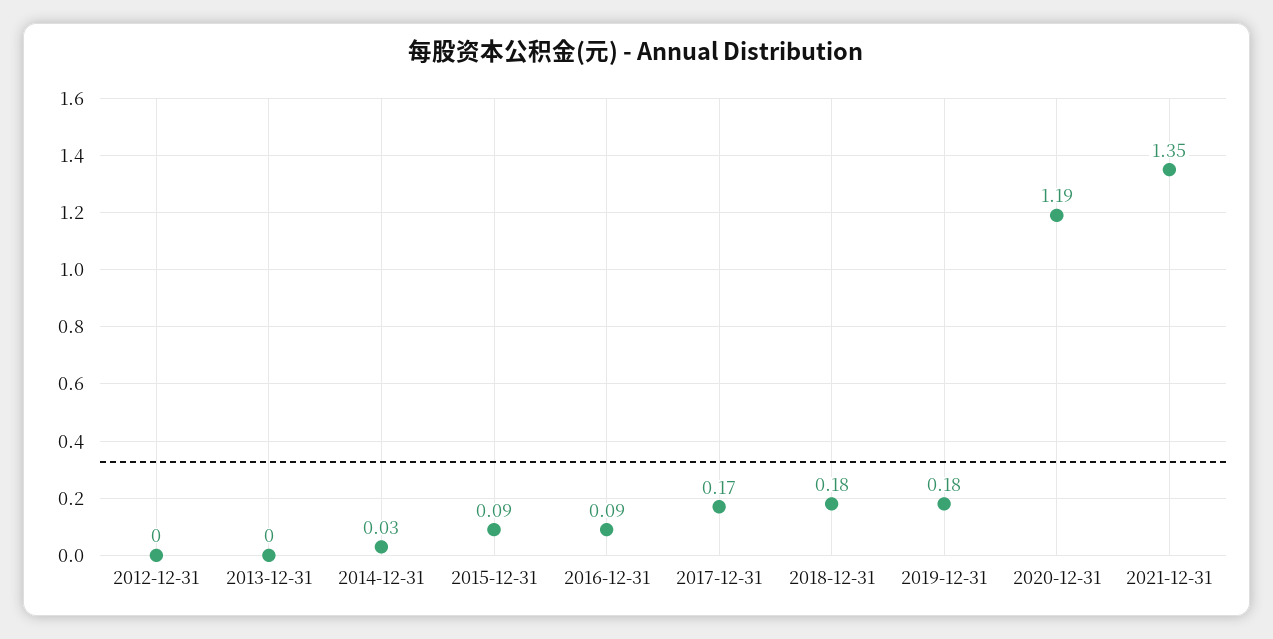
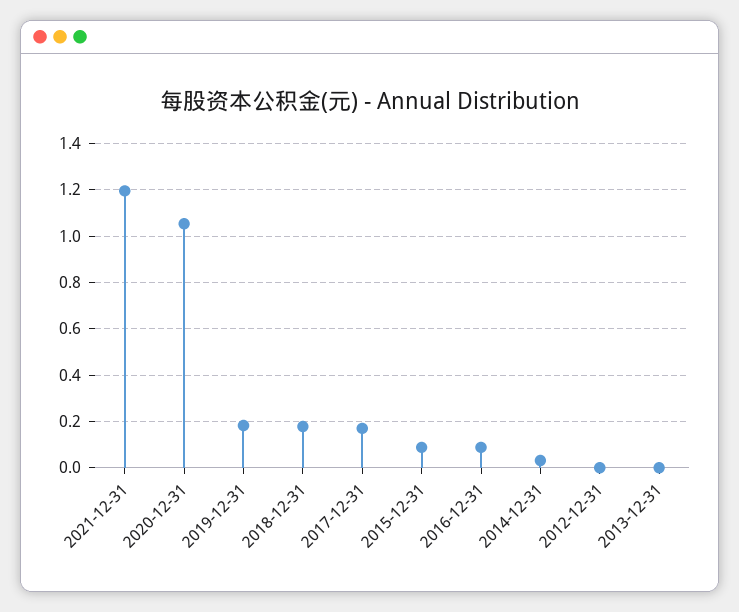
2020-12-31: 1.19 -> 1.05
2021-12-31: 1.35 -> 1.2

